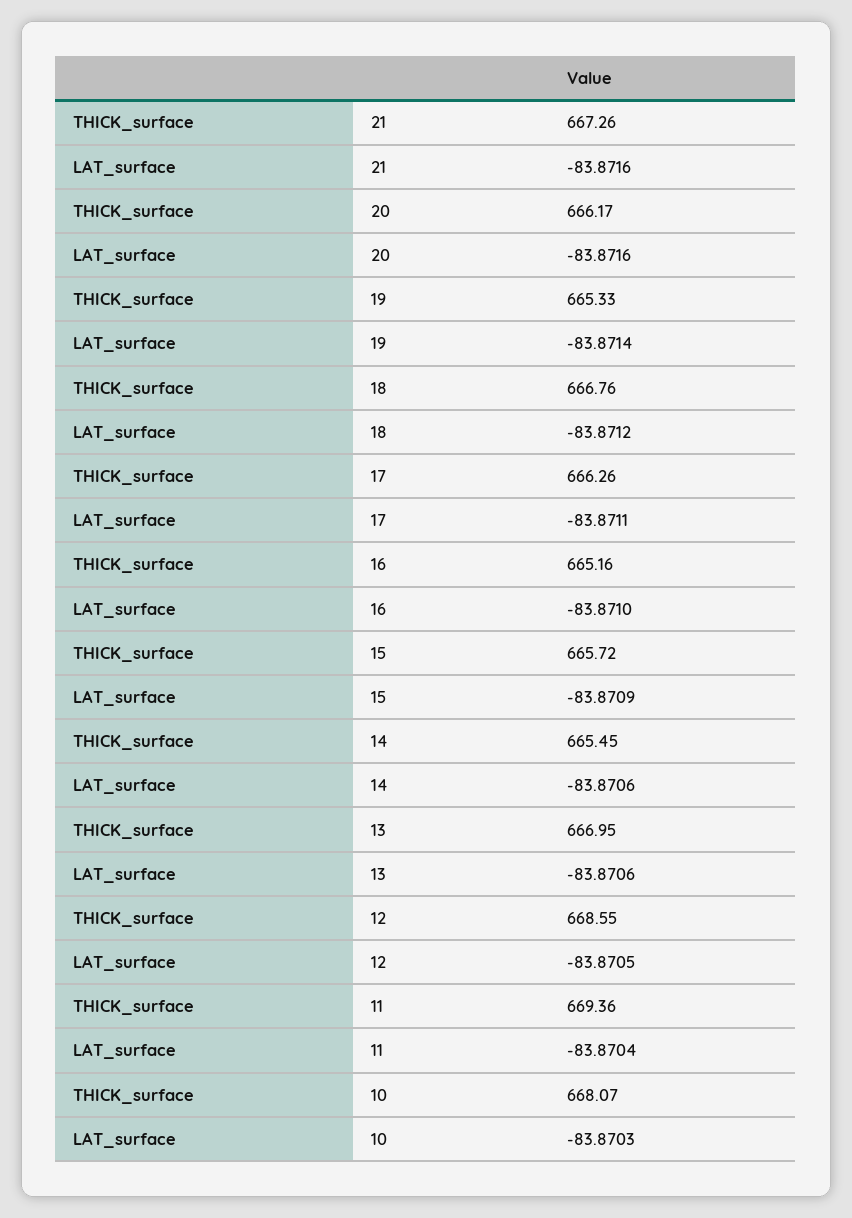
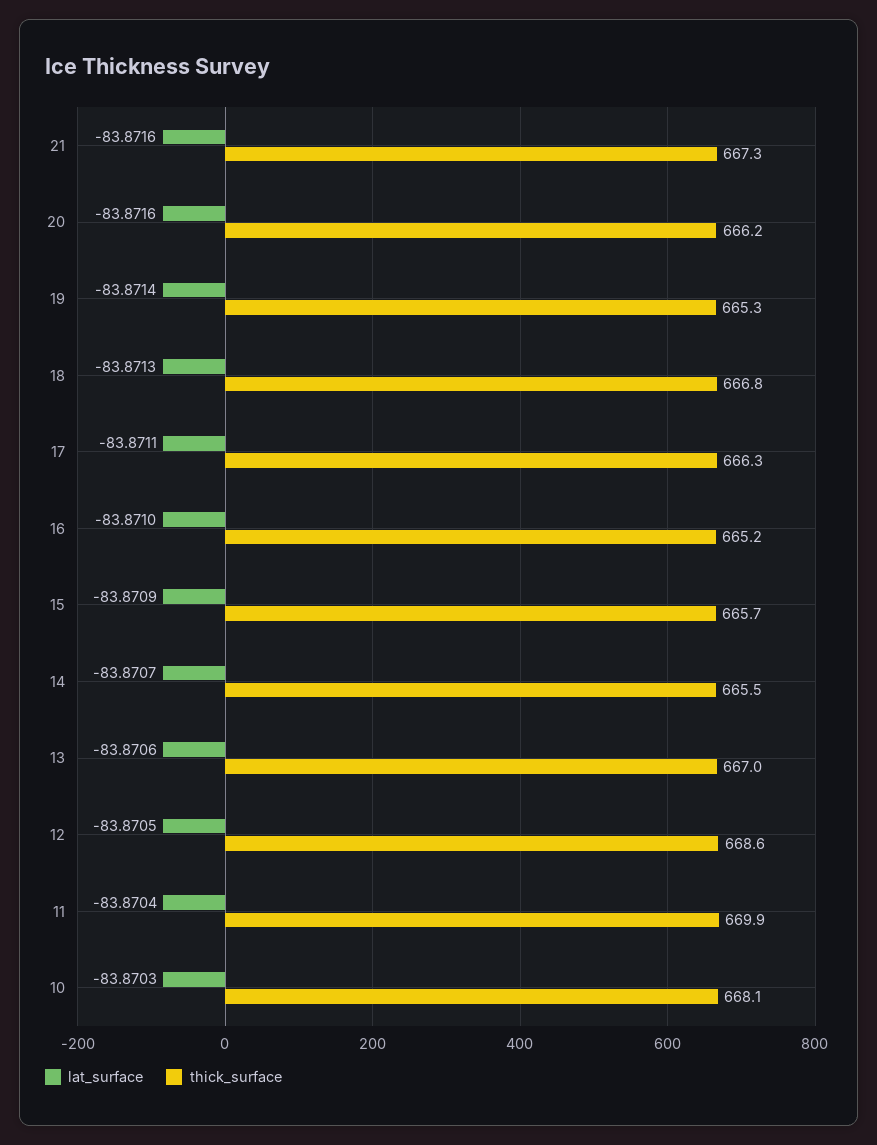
LAT_surface, 18: -83.8712 -> -83.8713
LAT_surface, 14: -83.8706 -> -83.8707
THICK_surface, 11: 669.36 -> 669.9

